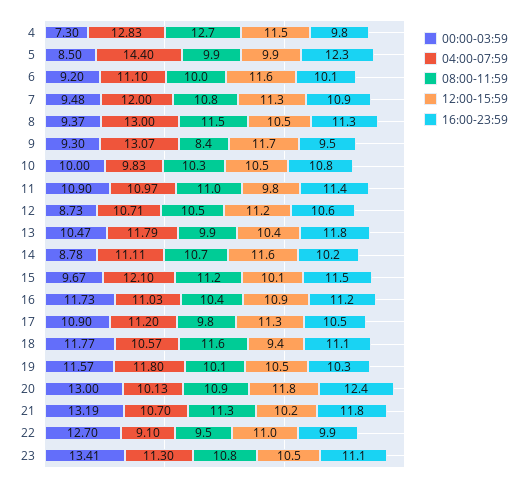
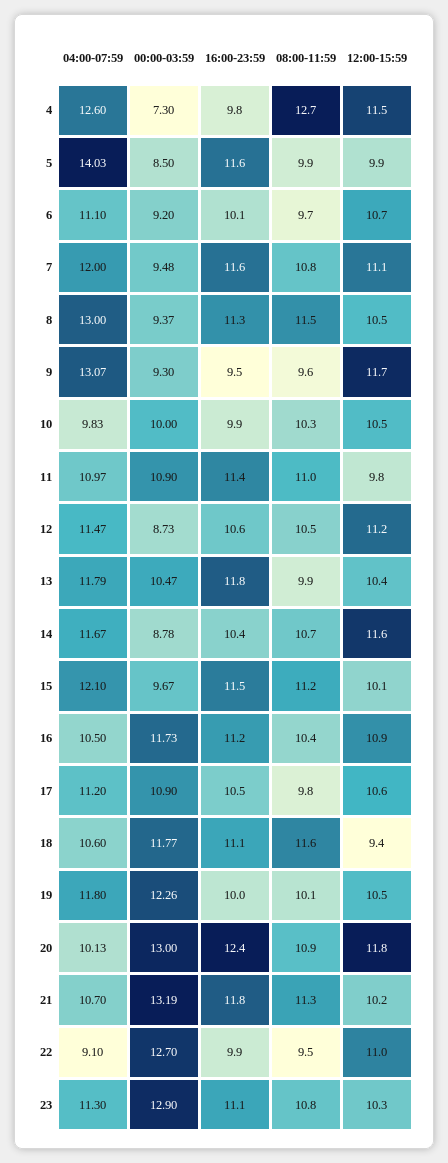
04:00-07:59, 4: 12.83 -> 12.6
04:00-07:59, 5: 14.4 -> 14.03
16:00-23:59, 5: 12.3 -> 11.6
08:00-11:59, 6: 10 -> 9.7
12:00-15:59, 6: 11.6 -> 10.7
12:00-15:59, 7: 11.3 -> 11.1
16:00-23:59, 7: 10.9 -> 11.6
08:00-11:59, 9: 8.4 -> 9.6
16:00-23:59, 10: 10.8 -> 9.9
04:00-07:59, 12: 10.71 -> 11.47
04:00-07:59, 14: 11.11 -> 11.67
16:00-23:59, 14: 10.2 -> 10.4
04:00-07:59, 16: 11.03 -> 10.5
12:00-15:59, 17: 11.3 -> 10.6
04:00-07:59, 18: 10.57 -> 10.6
00:00-03:59, 19: 11.57 -> 12.26
16:00-23:59, 19: 10.3 -> 10
00:00-03:59, 23: 13.41 -> 12.9
12:00-15:59, 23: 10.5 -> 10.3

